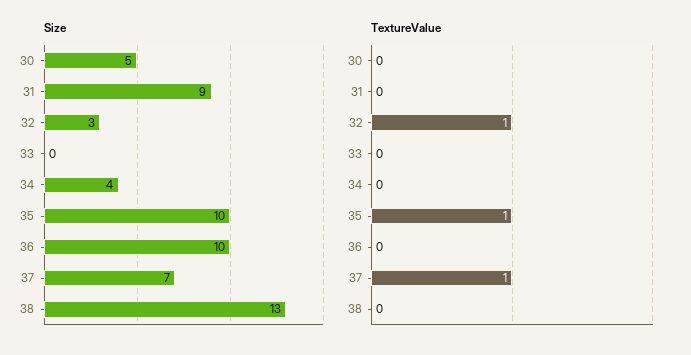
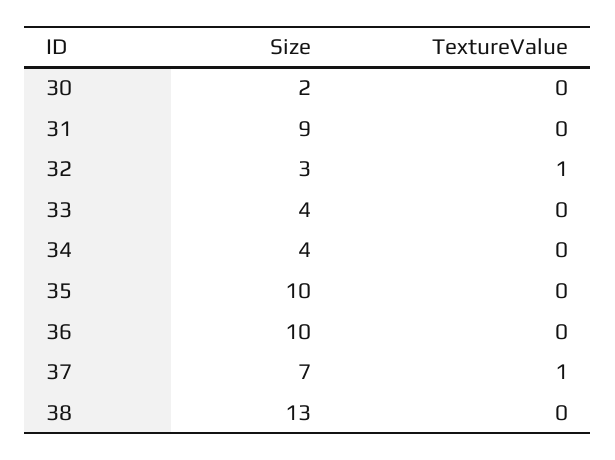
Size, 30: 5 -> 2
Size, 33: 0 -> 4
TextureValue, 35: 1 -> 0

